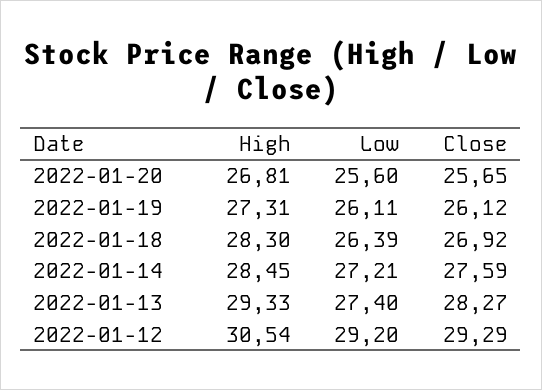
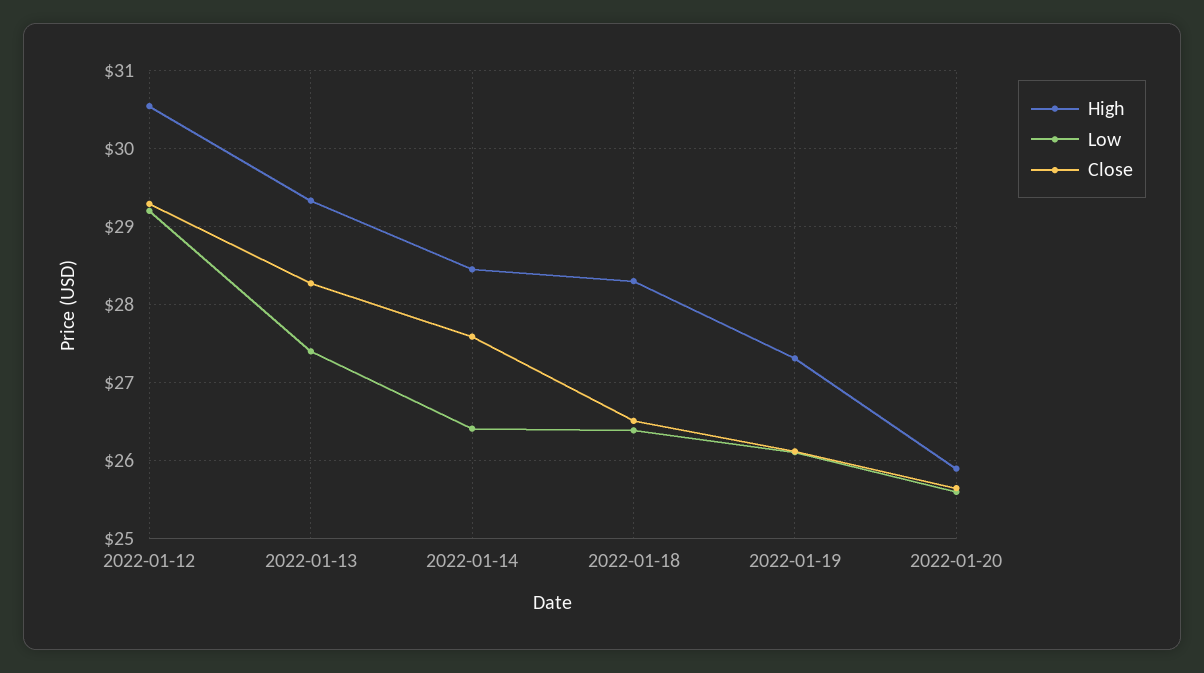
High, 2022-01-20: 26.81 -> 25.9
Close, 2022-01-18: 26.92 -> 26.5
Low, 2022-01-14: 27.21 -> 26.4

